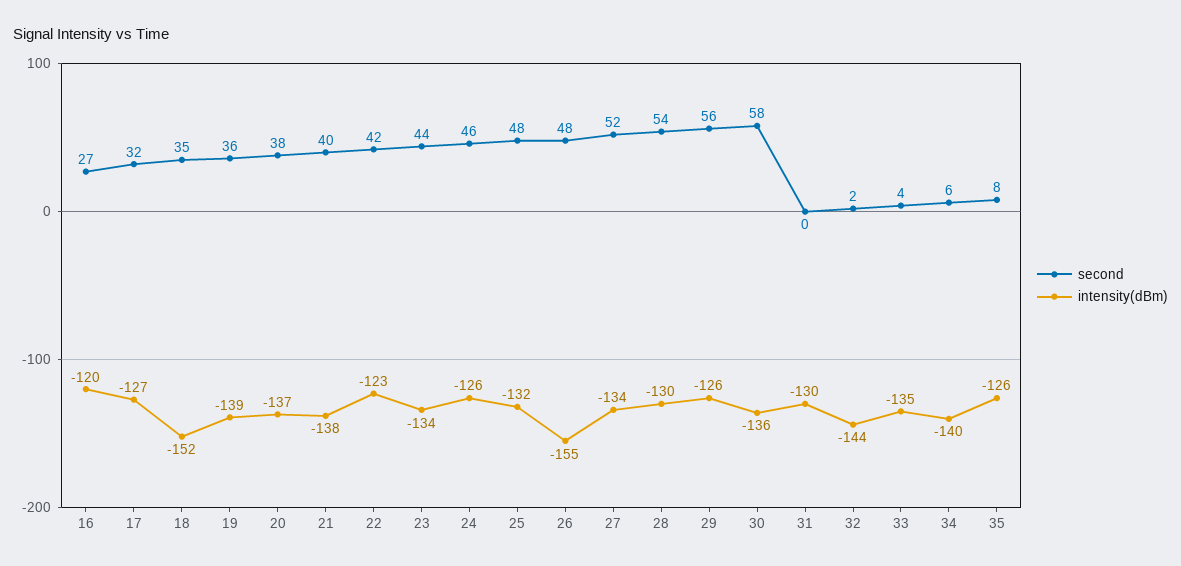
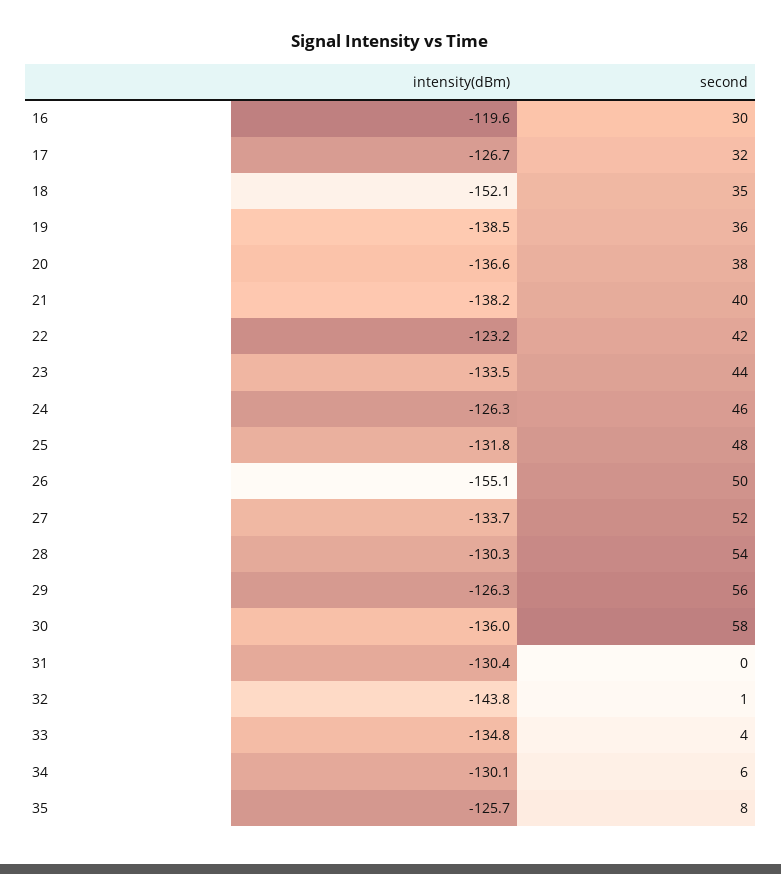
second, 16: 27 -> 30
second, 26: 48 -> 50
second, 32: 2 -> 1
intensity(dBm), 34: -140 -> -130.1

